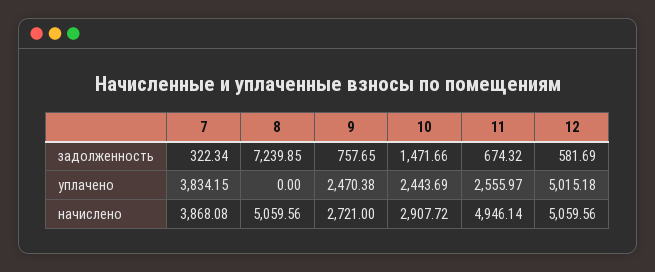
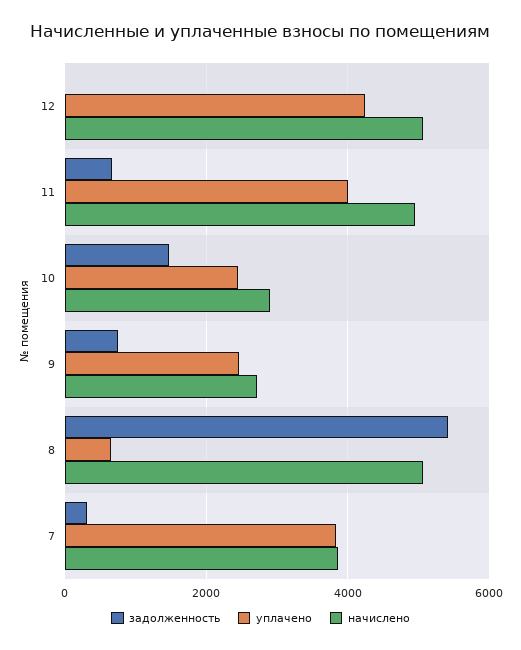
задолженность, 8: 7239.85 -> 5400
задолженность, 12: 581.69 -> 0
уплачено, 8: 0 -> 600
уплачено, 11: 2555.97 -> 4000
уплачено, 12: 5015.18 -> 4200

